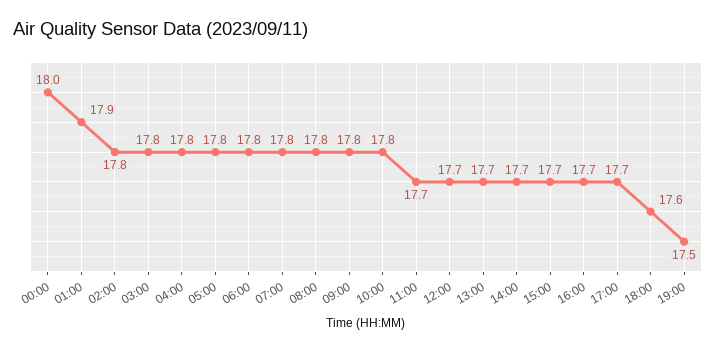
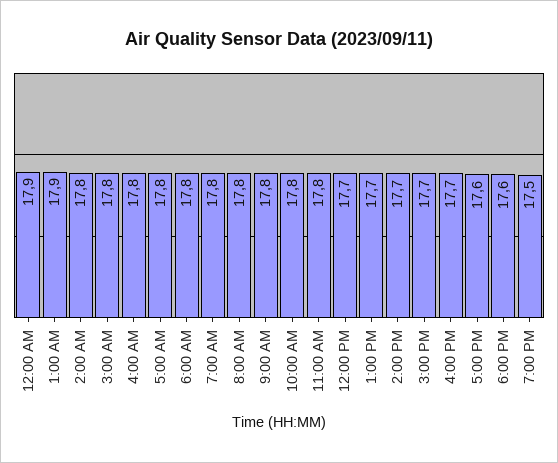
00:00: 18 -> 17.9
11:00: 17.7 -> 17.8
17:00: 17.7 -> 17.6

